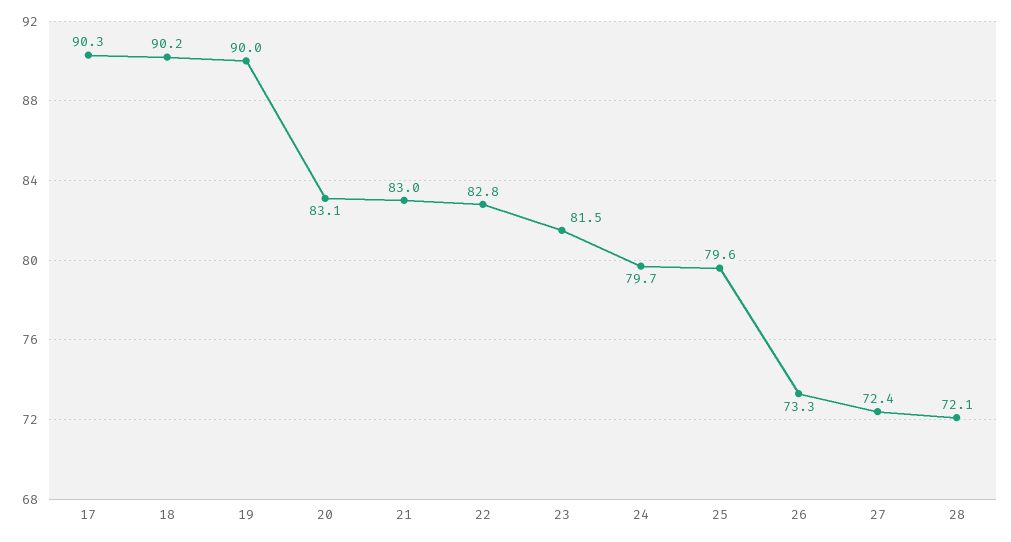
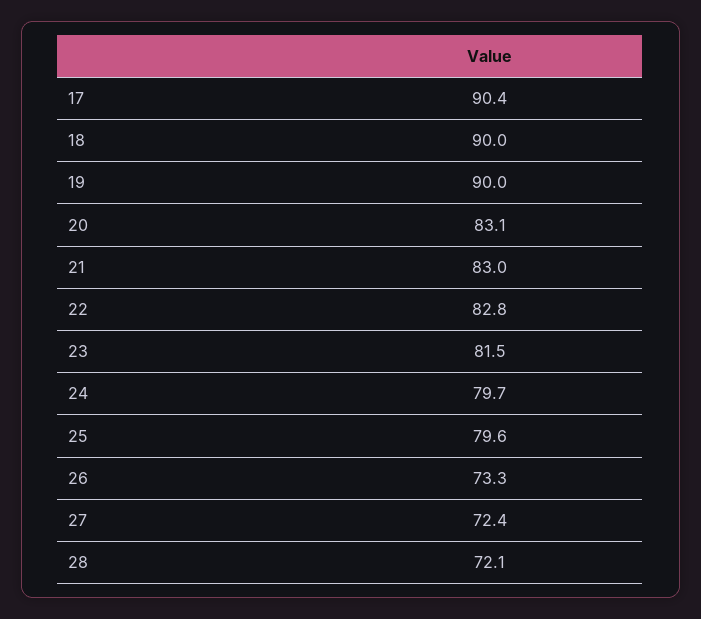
17: 90.3 -> 90.4
18: 90.2 -> 90

